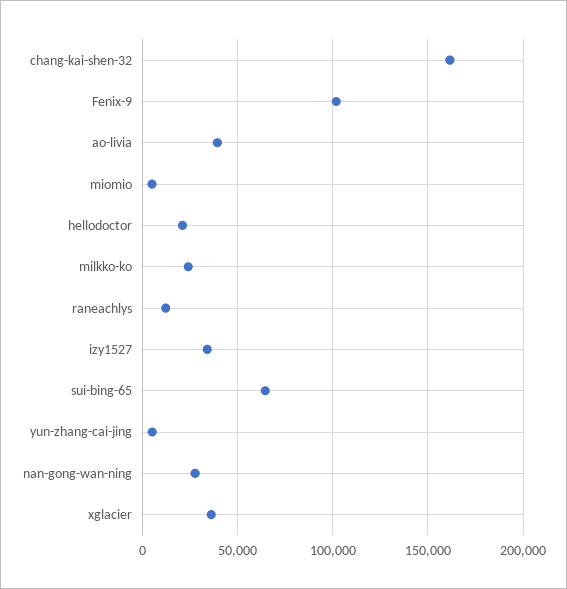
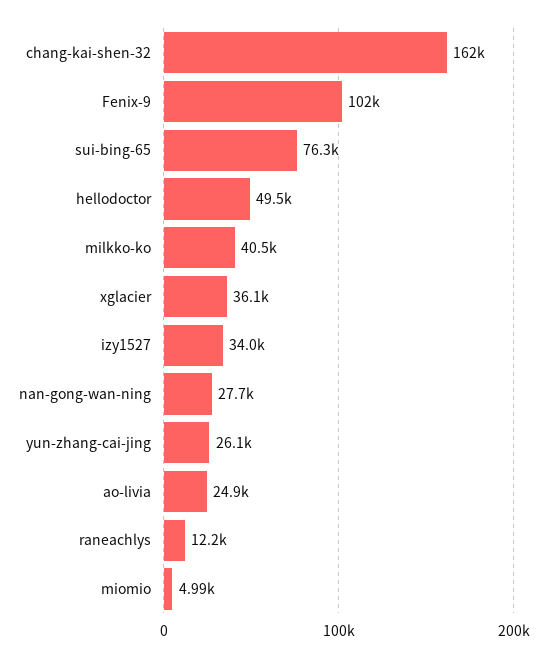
ao-livia: 40000 -> 24900
hellodoctor: 20000 -> 49500
milkko-ko: 25000 -> 40500
sui-bing-65: 65000 -> 76300
yun-zhang-cai-jing: 5000 -> 26100

